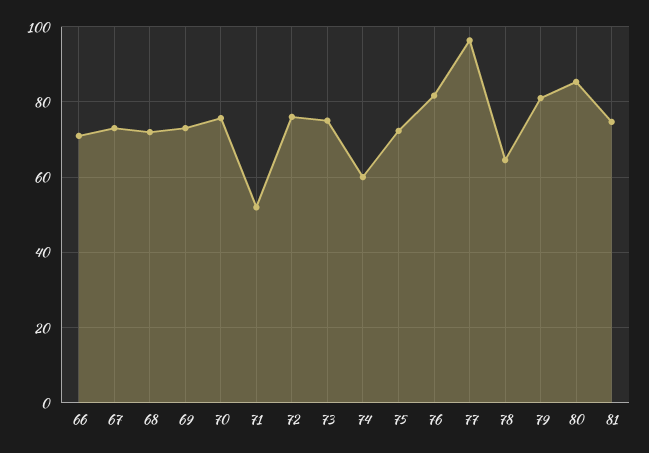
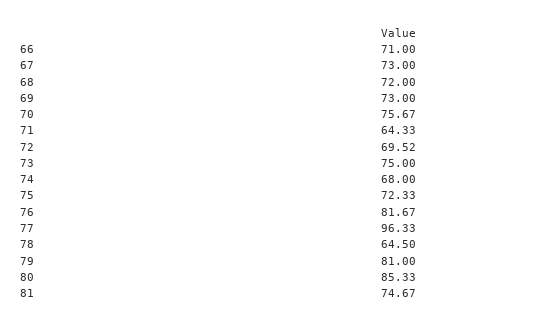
71: 52 -> 64.33
72: 76 -> 69.52
74: 60 -> 68

